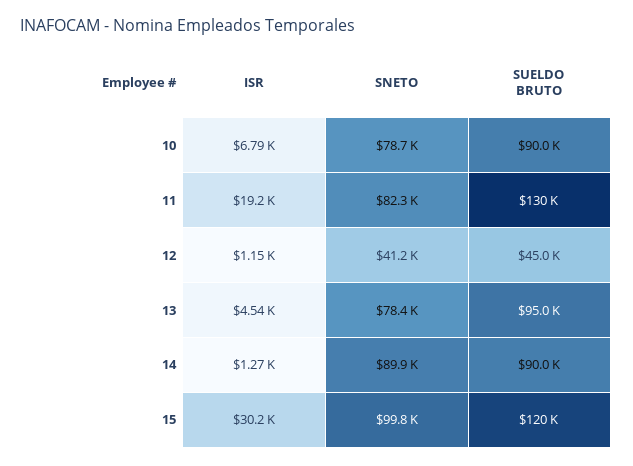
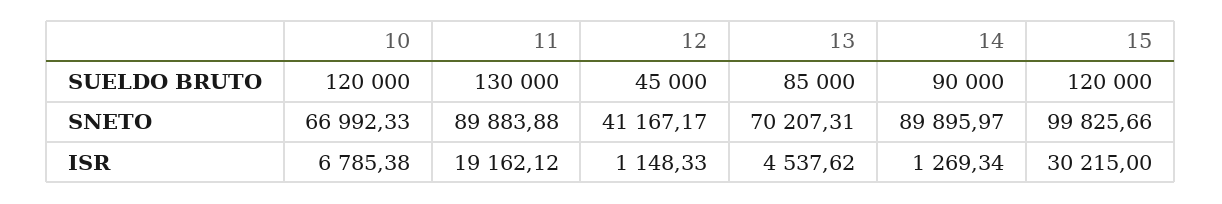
SNETO, 10: 78700 -> 66992.33
SUELDO BRUTO, 10: 90000 -> 120000
SNETO, 11: 82300 -> 89883.88
SNETO, 13: 78400 -> 70207.31
SUELDO BRUTO, 13: 95000 -> 85000

